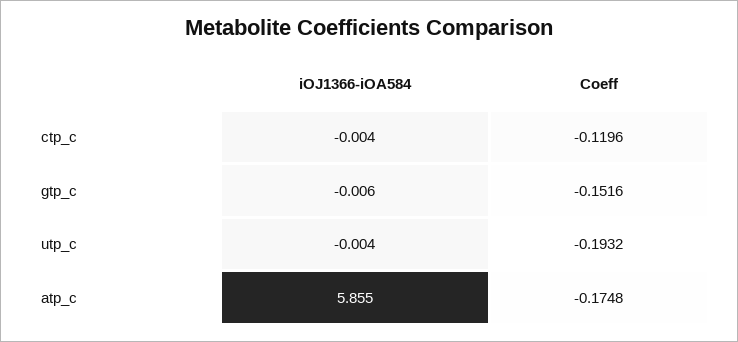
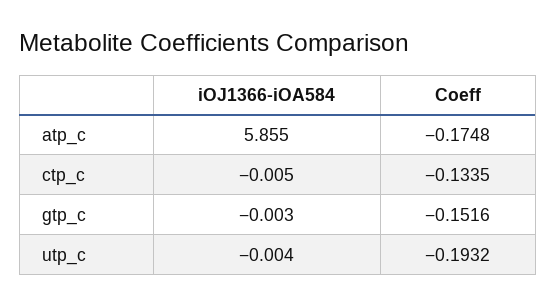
iOJ1366-iOA584, ctp_c: -0.004 -> -0.005
Coeff, ctp_c: -0.1196 -> -0.1335
iOJ1366-iOA584, gtp_c: -0.006 -> -0.003

